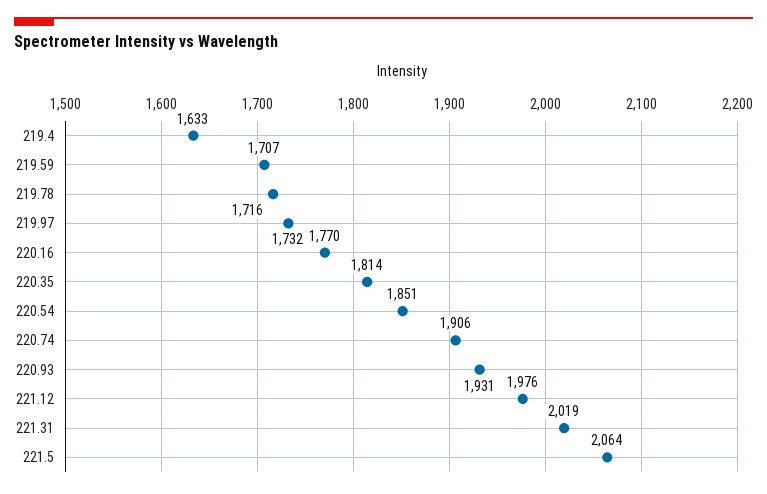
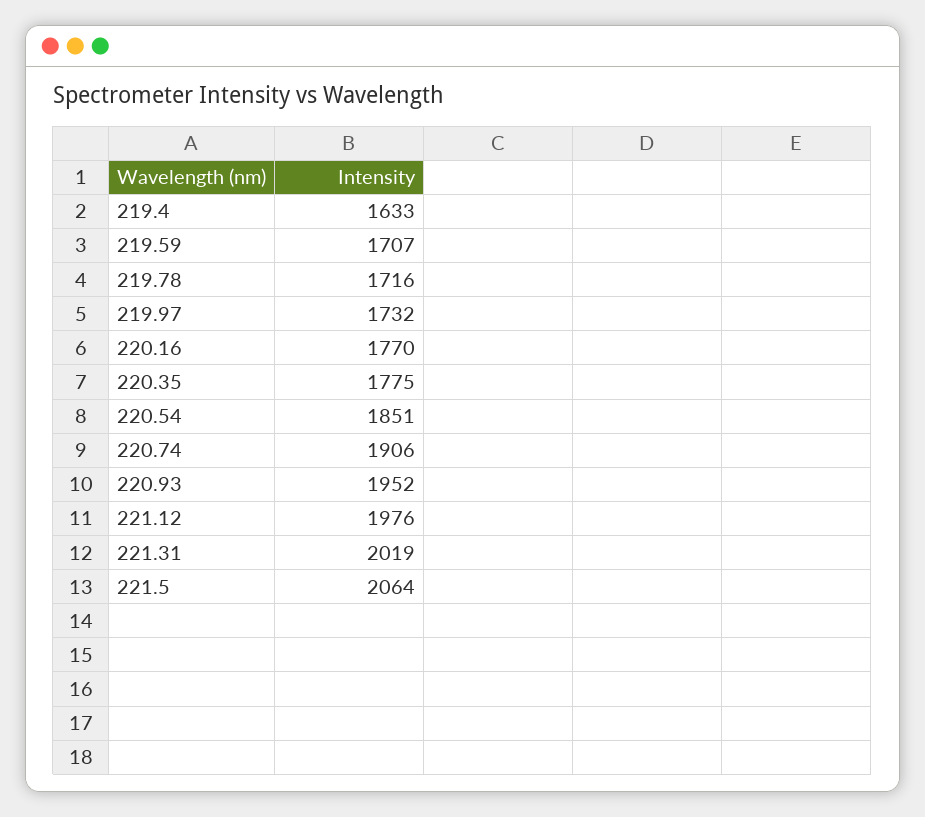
220.35: 1814 -> 1775
220.93: 1931 -> 1952

